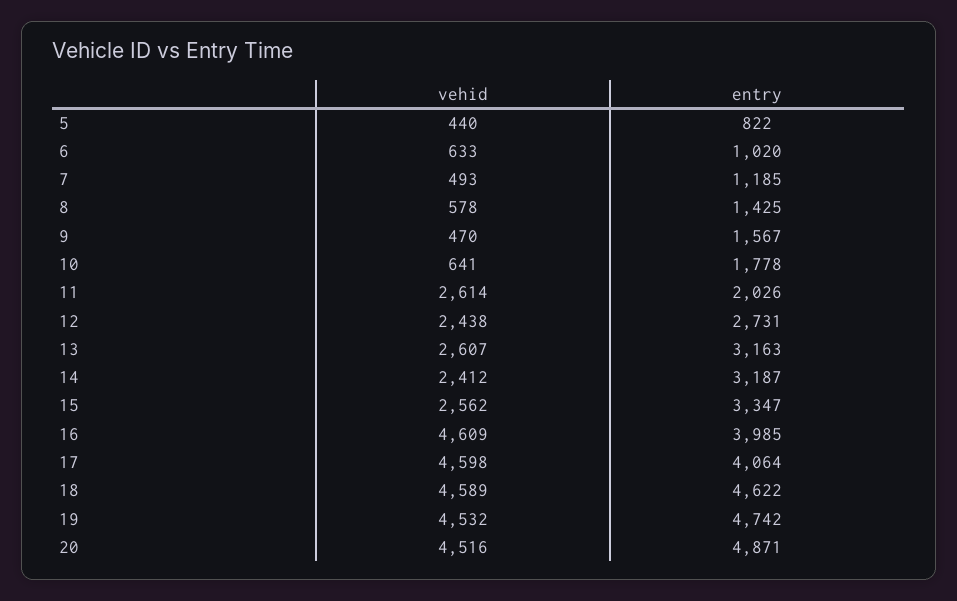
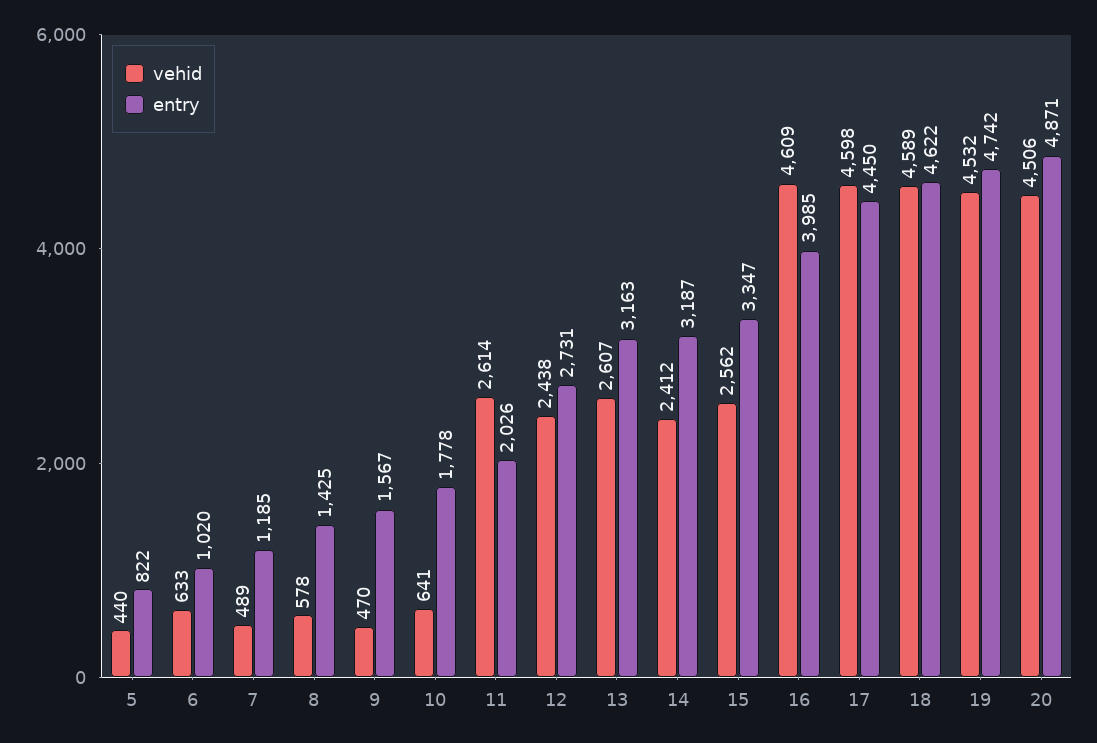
vehid, 7: 493 -> 489
entry, 17: 4064 -> 4450
vehid, 20: 4516 -> 4506

